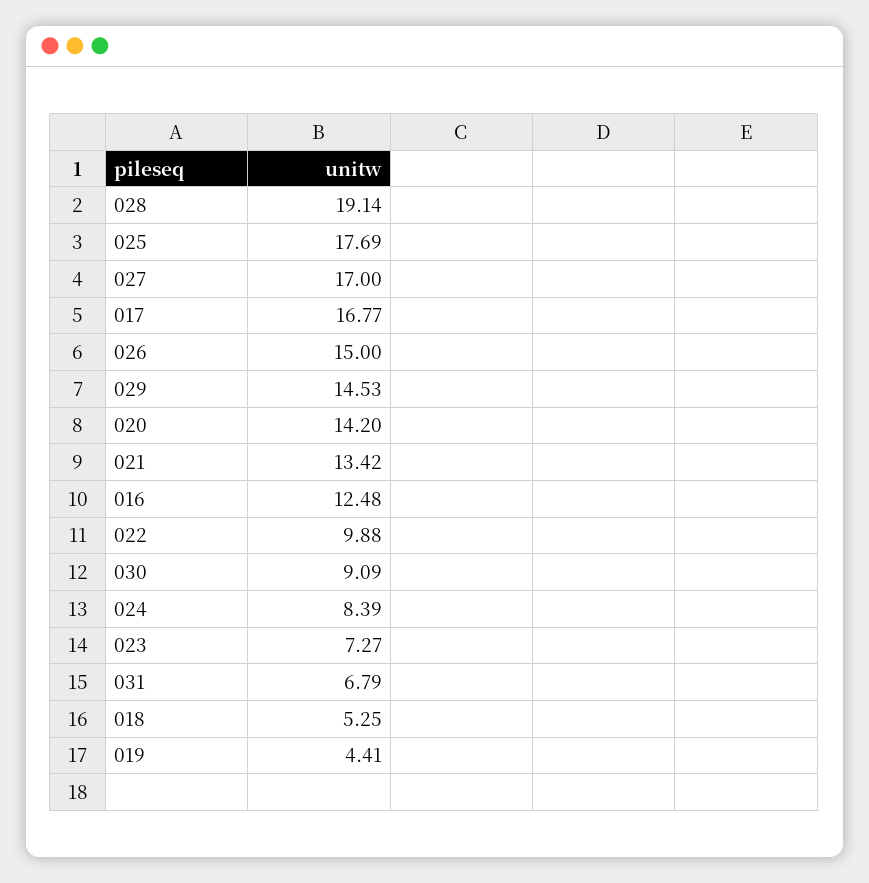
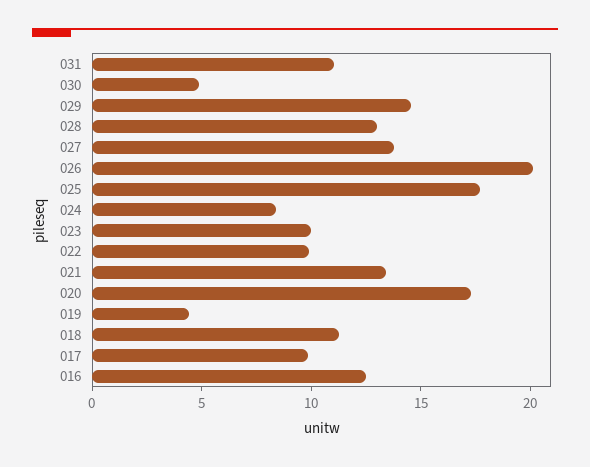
028: 19.14 -> 13
027: 17 -> 14
017: 16.77 -> 10
026: 15 -> 20
020: 14.2 -> 17
030: 9.09 -> 5
023: 7.27 -> 10
031: 6.79 -> 11
018: 5.25 -> 11

